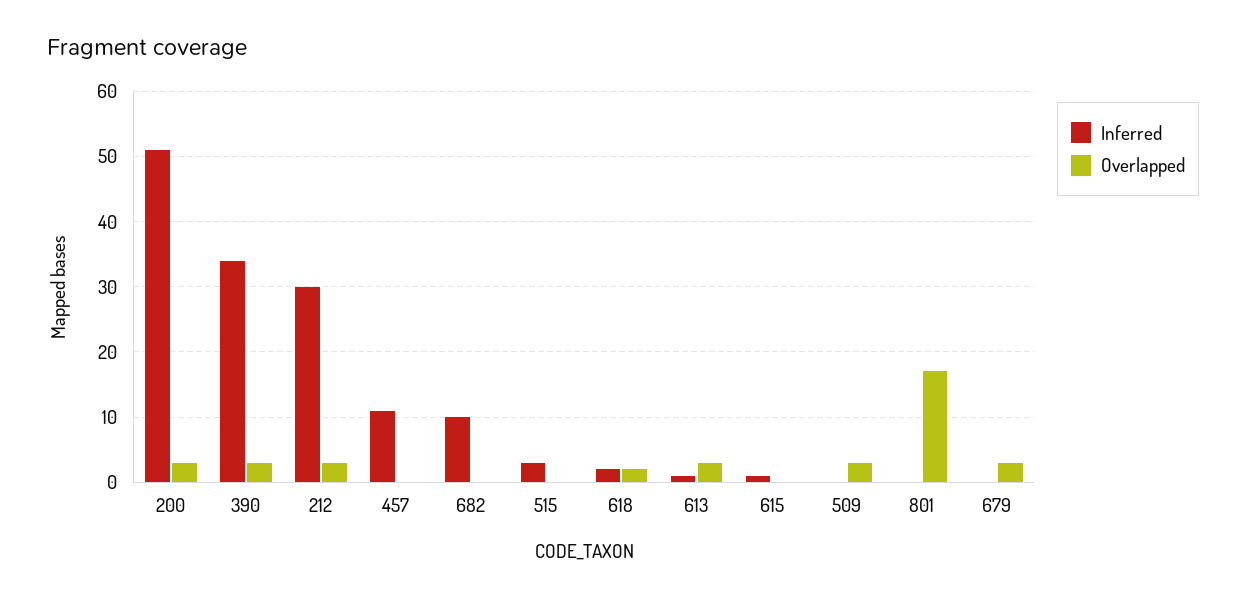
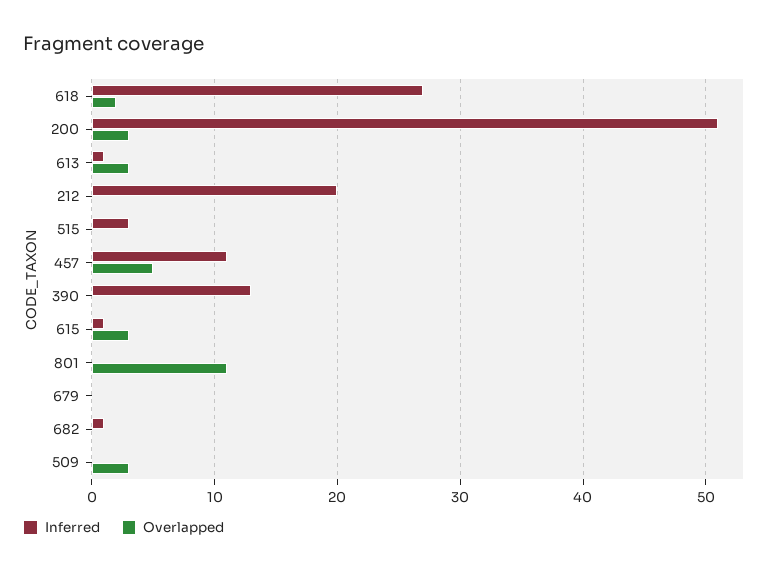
Inferred, 390: 34 -> 13
Overlapped, 390: 3 -> 0
Inferred, 212: 30 -> 20
Overlapped, 212: 3 -> 0
Overlapped, 457: 0 -> 5
Inferred, 682: 10 -> 1
Inferred, 618: 2 -> 27
Overlapped, 615: 0 -> 3
Overlapped, 801: 17 -> 11
Overlapped, 679: 3 -> 0

